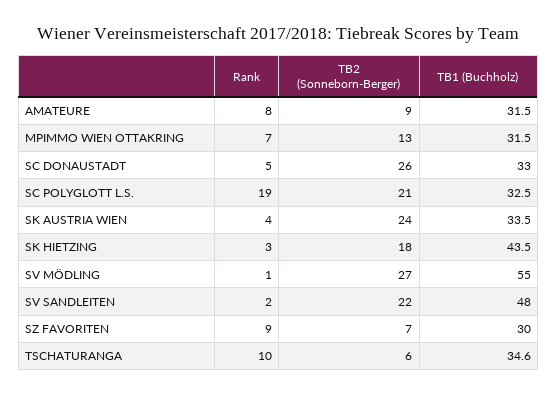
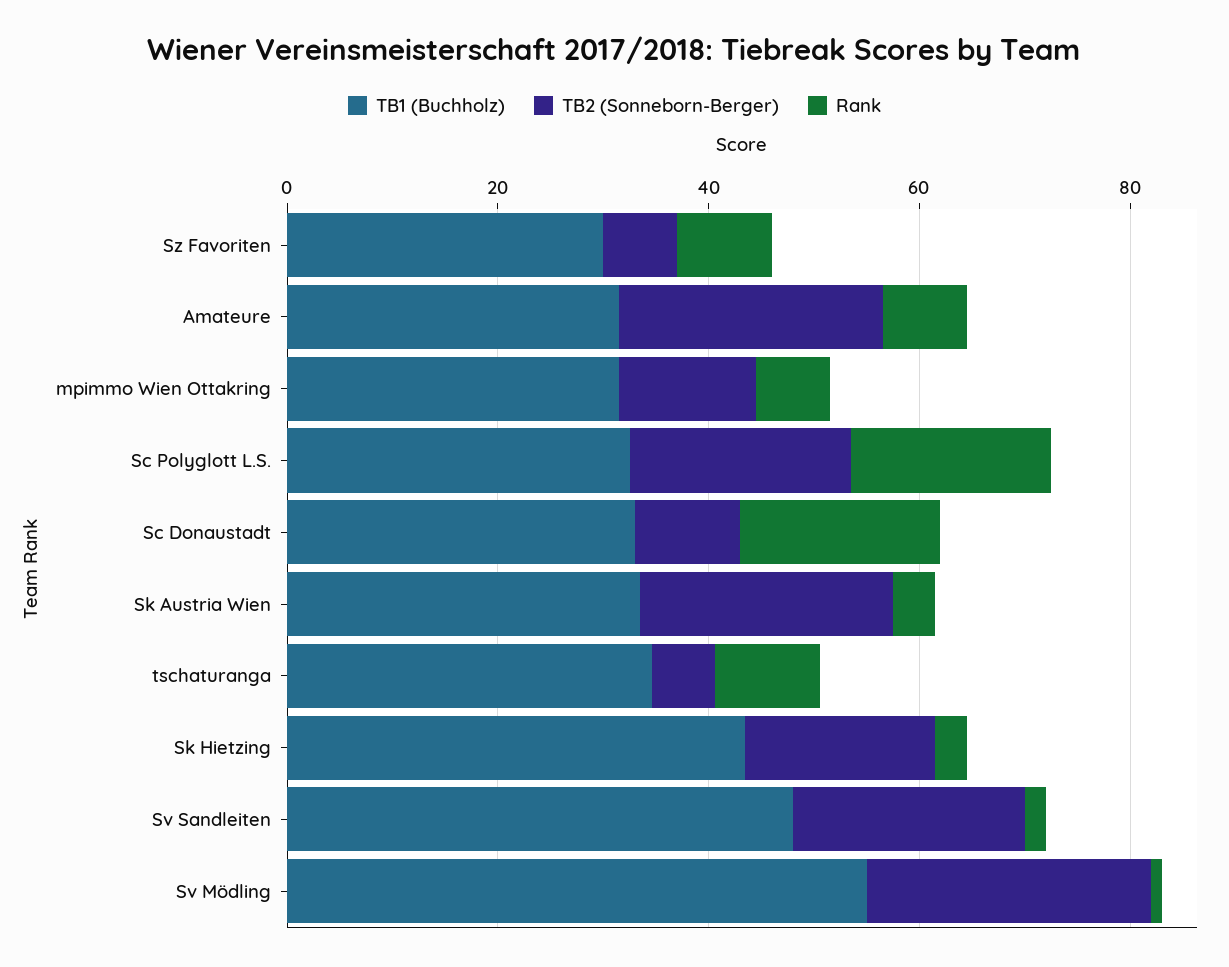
TB2 (Sonneborn-Berger), AMATEURE: 9 -> 25
Rank, SC DONAUSTADT: 5 -> 20
TB2 (Sonneborn-Berger), SC DONAUSTADT: 26 -> 10

